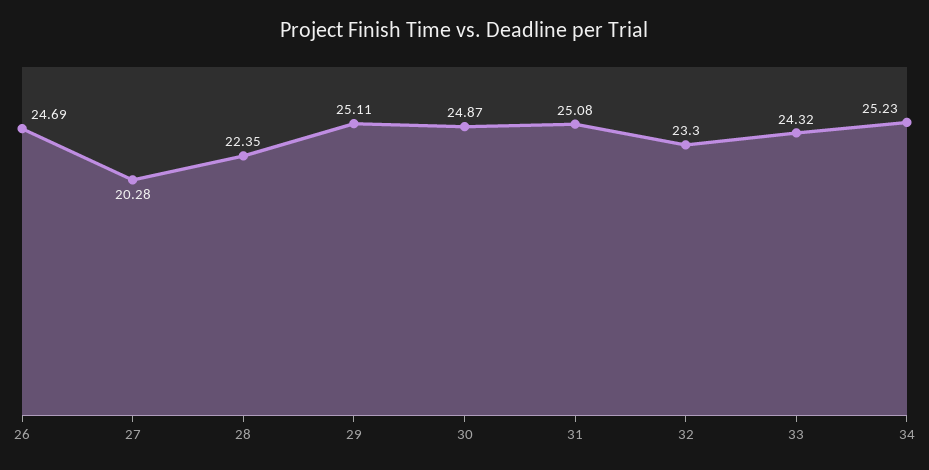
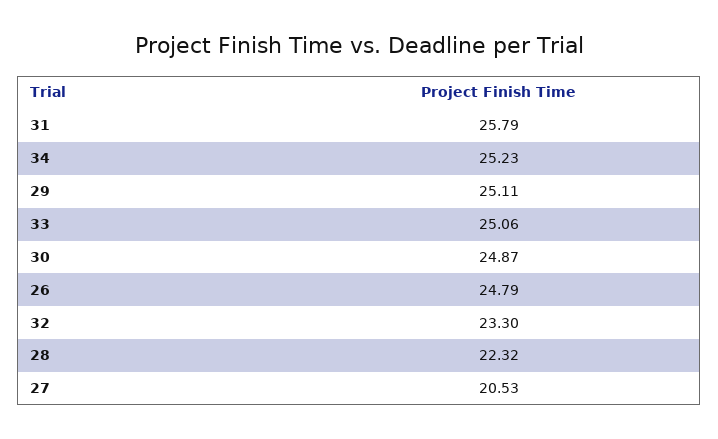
26: 24.69 -> 24.79
27: 20.28 -> 20.53
28: 22.35 -> 22.32
31: 25.08 -> 25.79
33: 24.32 -> 25.06

